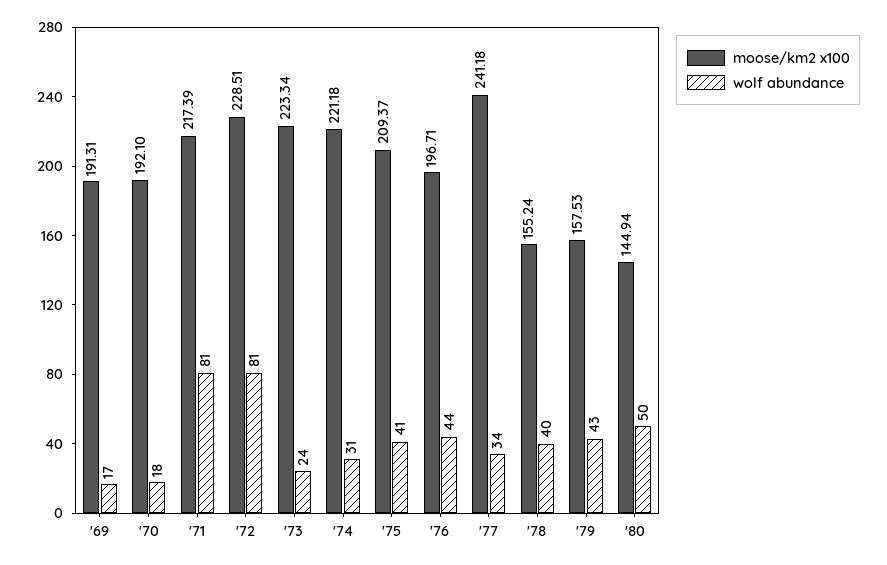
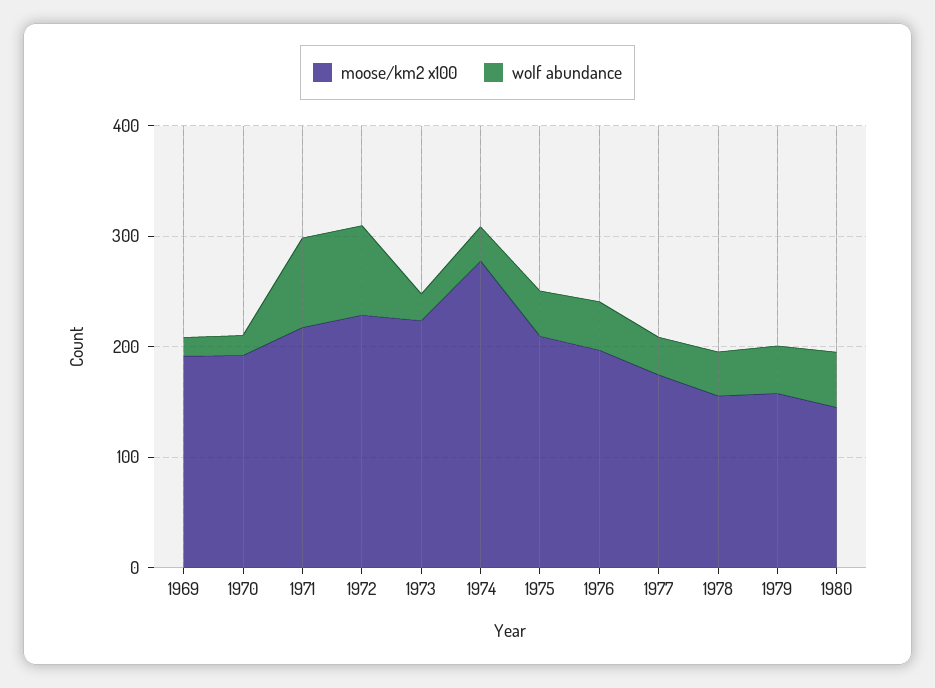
moose/km2 x100, '74: 221.18 -> 280
moose/km2 x100, '77: 241.18 -> 180

